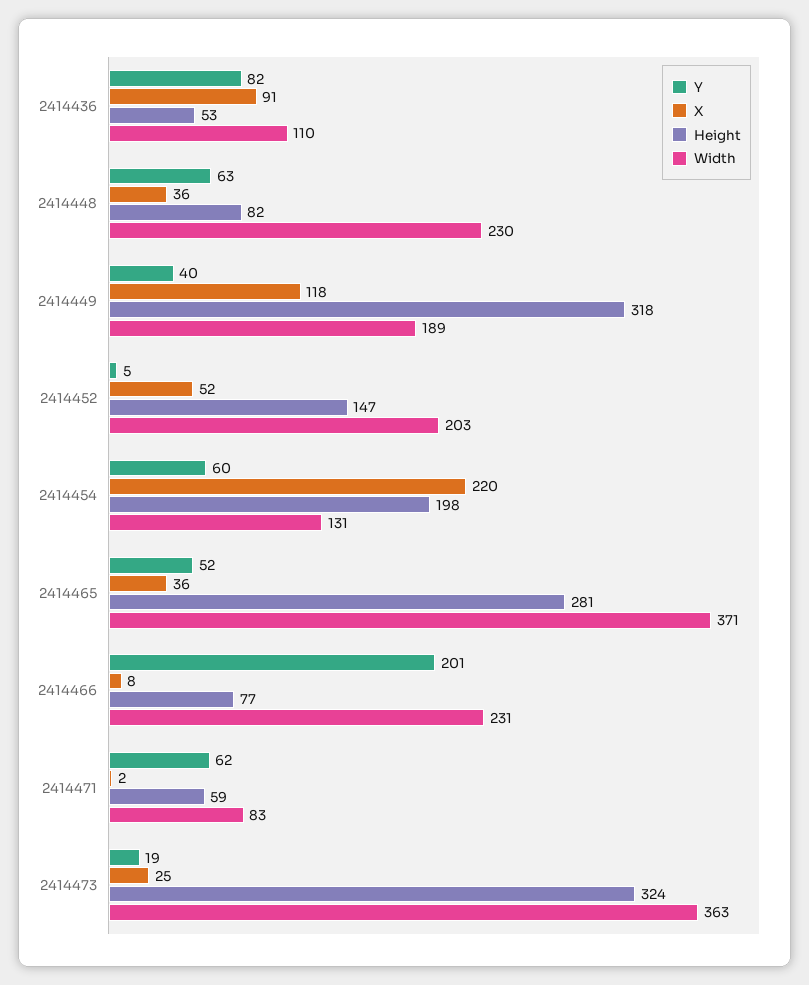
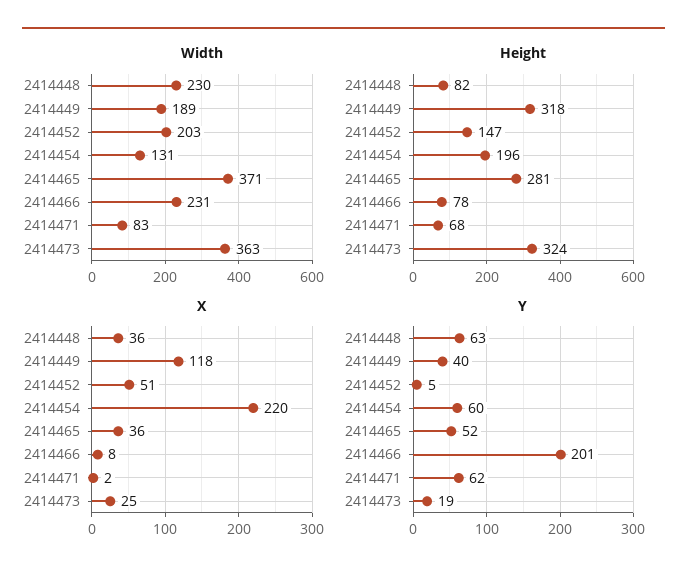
Y, 2414436: 82 -> none
X, 2414436: 91 -> none
Height, 2414436: 53 -> none
Width, 2414436: 110 -> none
X, 2414452: 52 -> 51
Height, 2414454: 198 -> 196
Height, 2414466: 77 -> 78
Height, 2414471: 59 -> 68

